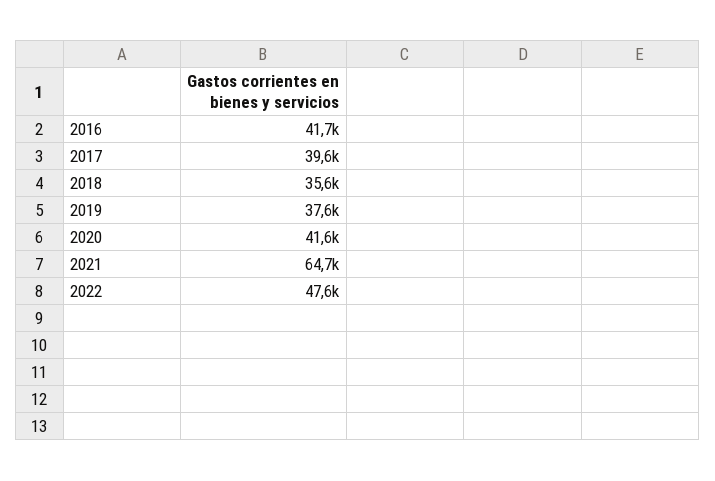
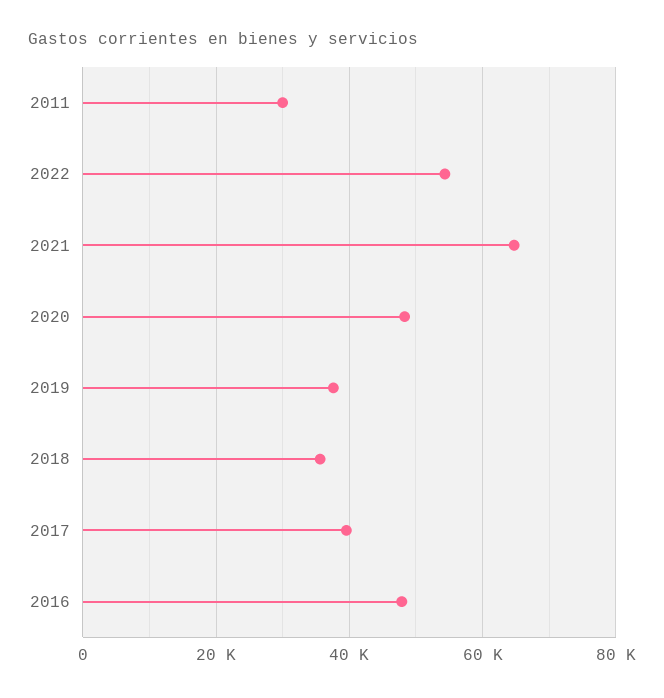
2016: 41700 -> 48000
2020: 41600 -> 48000
2022: 47600 -> 54000
2011: none -> 30000

